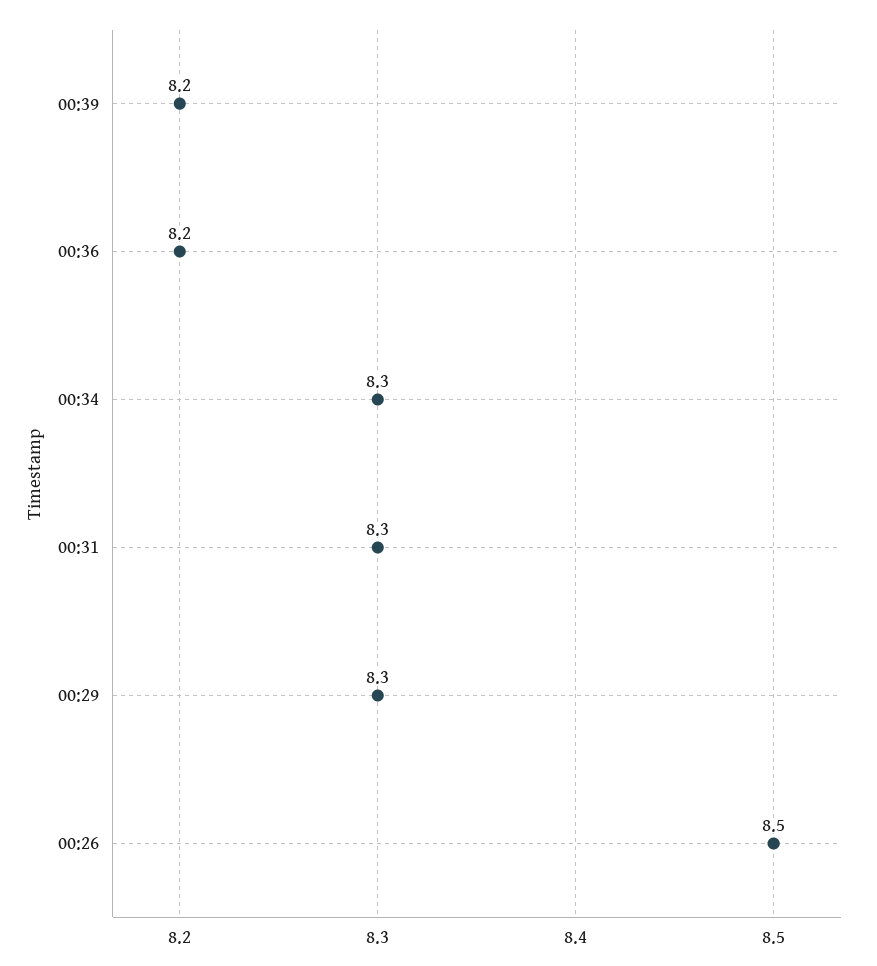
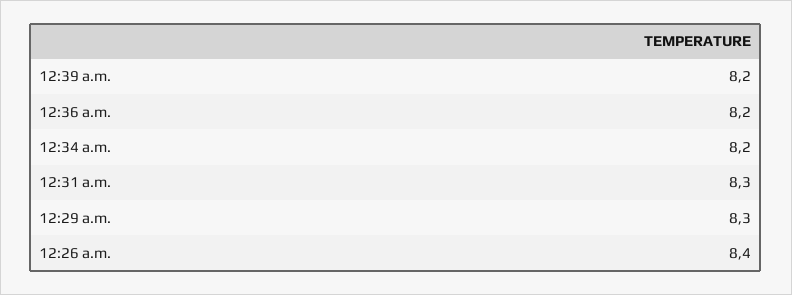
00:34: 8.3 -> 8.2
00:26: 8.5 -> 8.4

